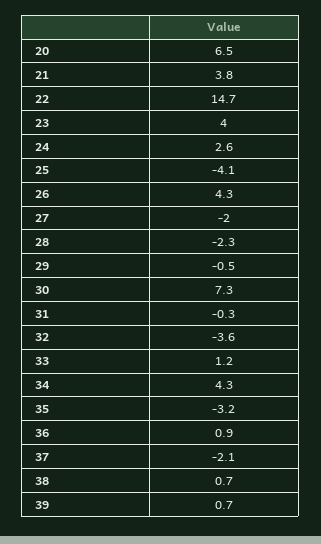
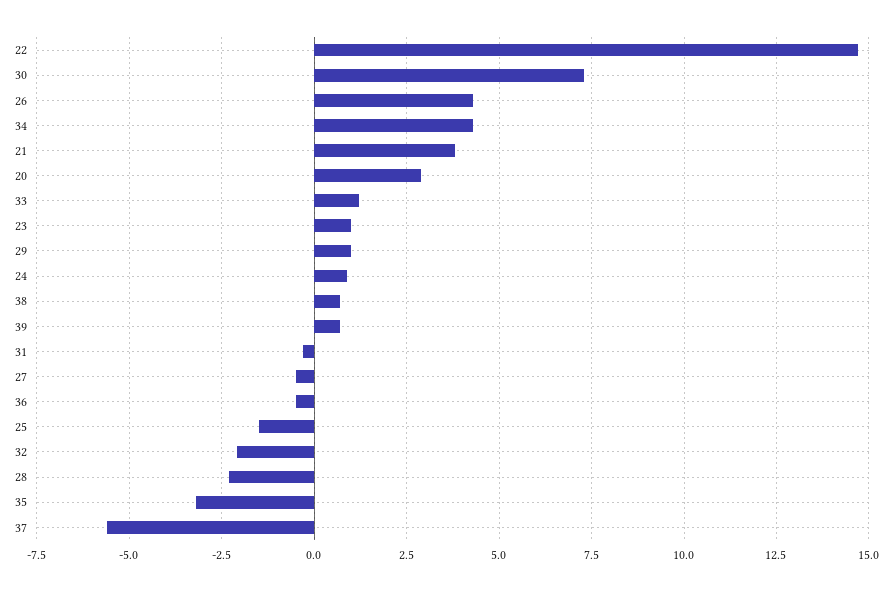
20: 6.5 -> 3
23: 4 -> 1
24: 2.6 -> 1
25: -4.1 -> -1.5
27: -2 -> -0.5
29: -0.5 -> 1
32: -3.6 -> -2
36: 0.9 -> -0.5
37: -2.1 -> -5.5

